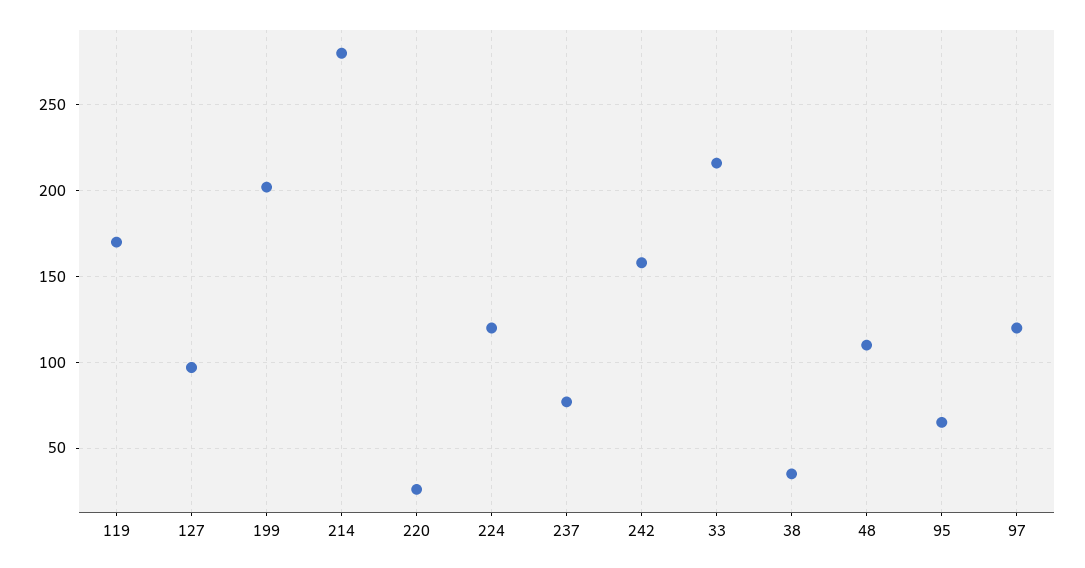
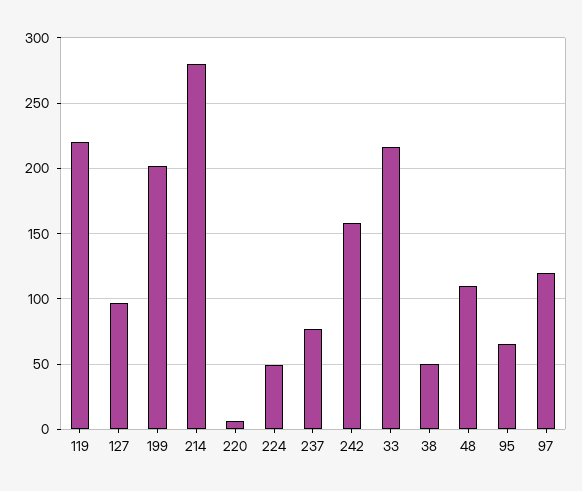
119: 170 -> 220
220: 25 -> 5
224: 120 -> 50
38: 35 -> 50

